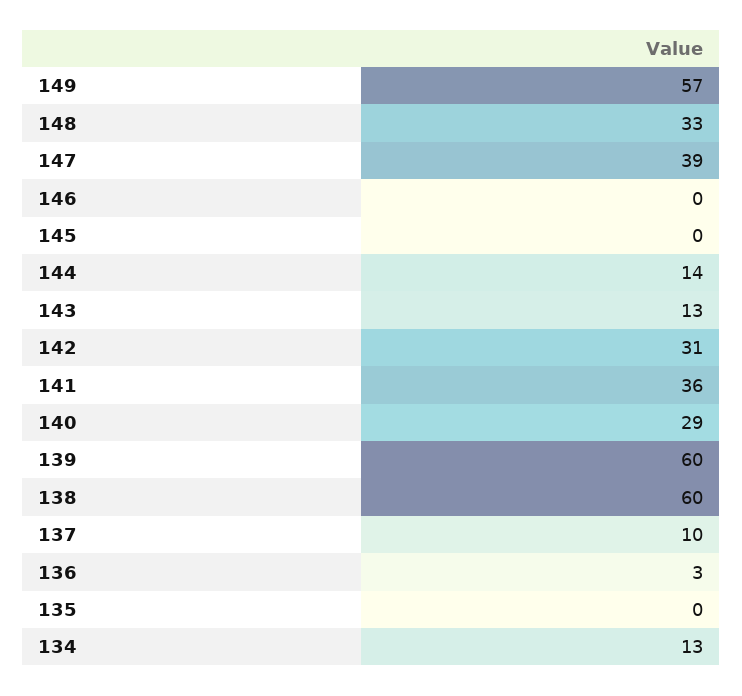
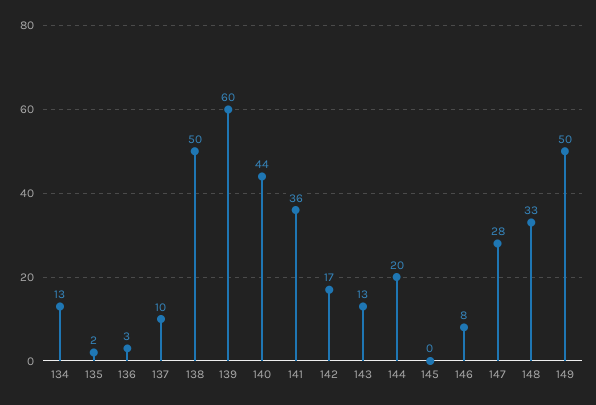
149: 57 -> 50
147: 39 -> 28
146: 0 -> 8
144: 14 -> 20
142: 31 -> 17
140: 29 -> 44
138: 60 -> 50
135: 0 -> 2

